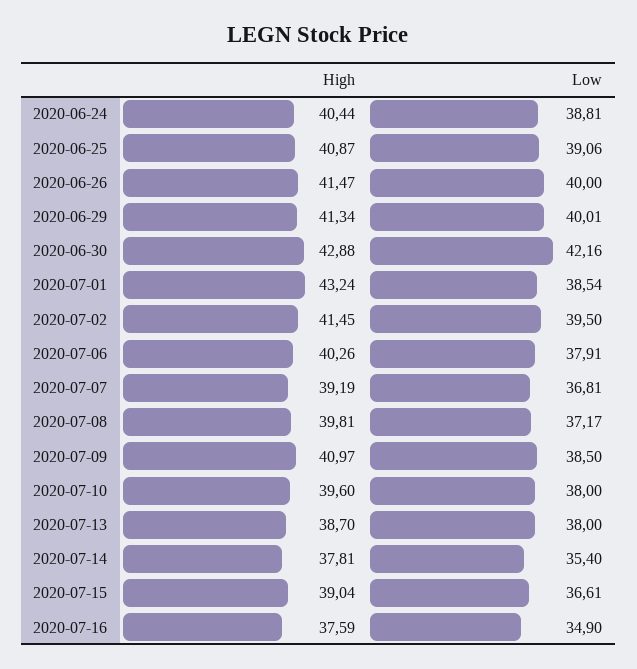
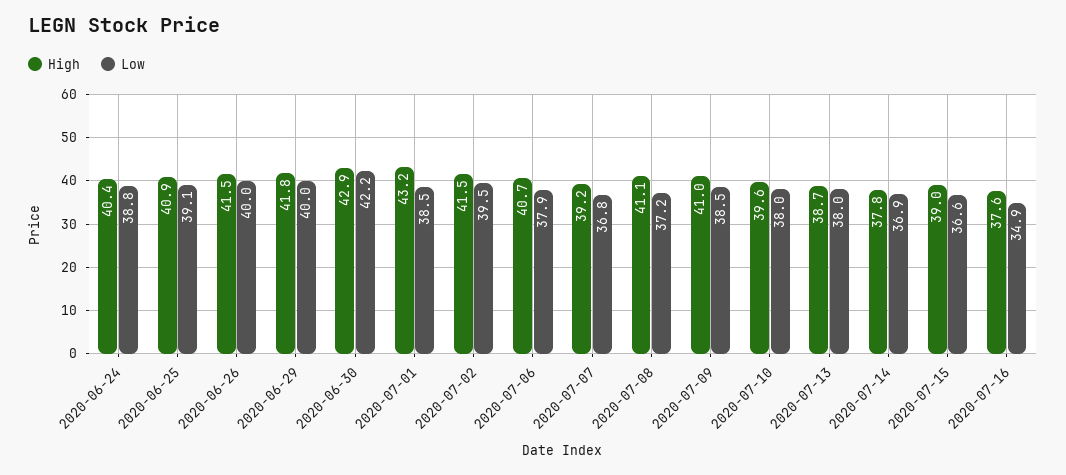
High, 2020-06-29: 41.34 -> 41.8
High, 2020-07-06: 40.26 -> 40.7
High, 2020-07-08: 39.81 -> 41.1
Low, 2020-07-14: 35.4 -> 36.9

